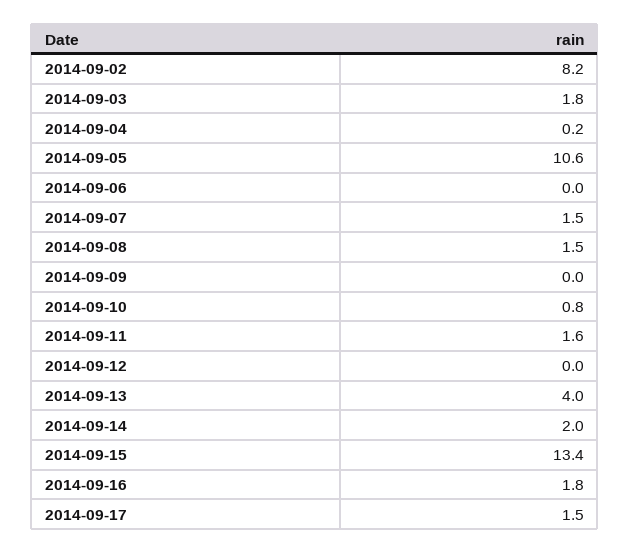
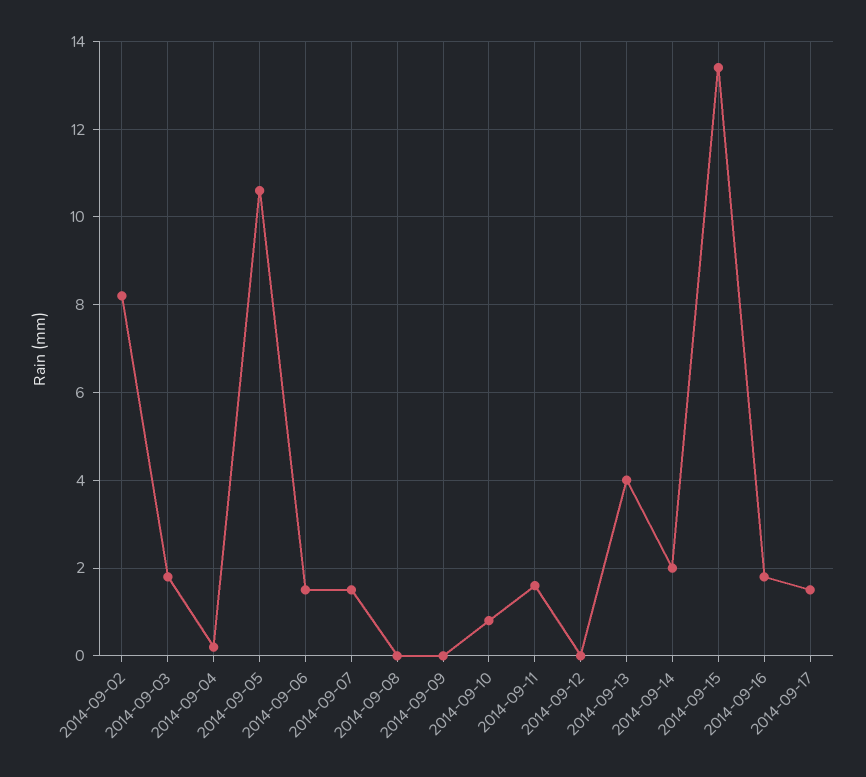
2014-09-06: 0 -> 1.5
2014-09-08: 1.5 -> 0

